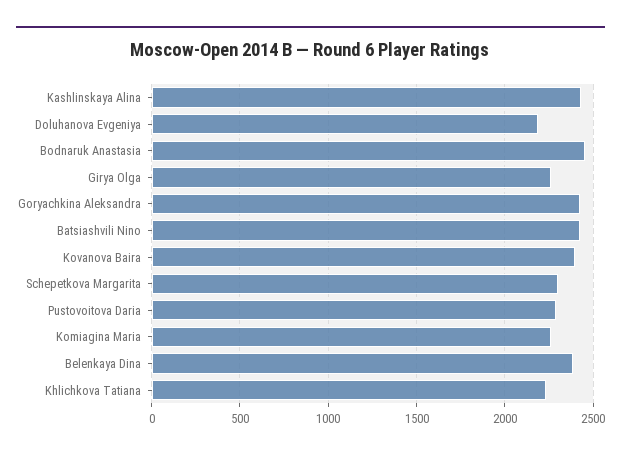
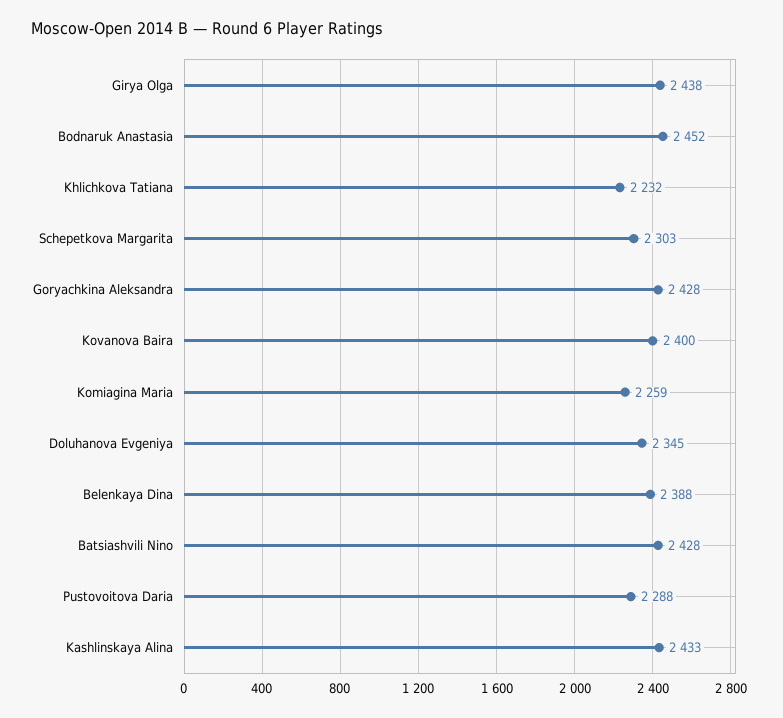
Doluhanova Evgeniya: 2200 -> 2345
Girya Olga: 2250 -> 2438

